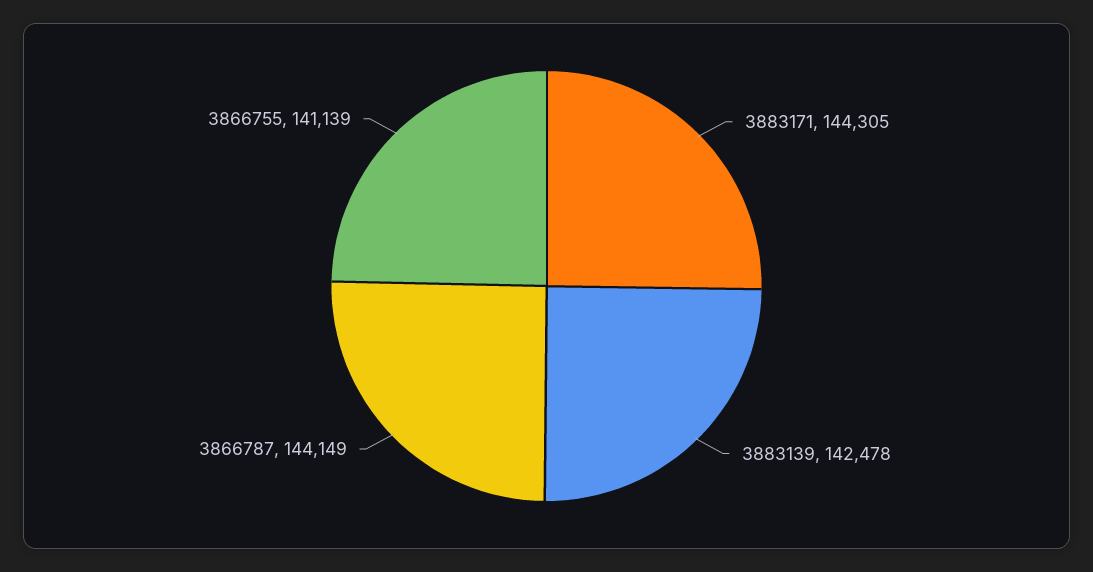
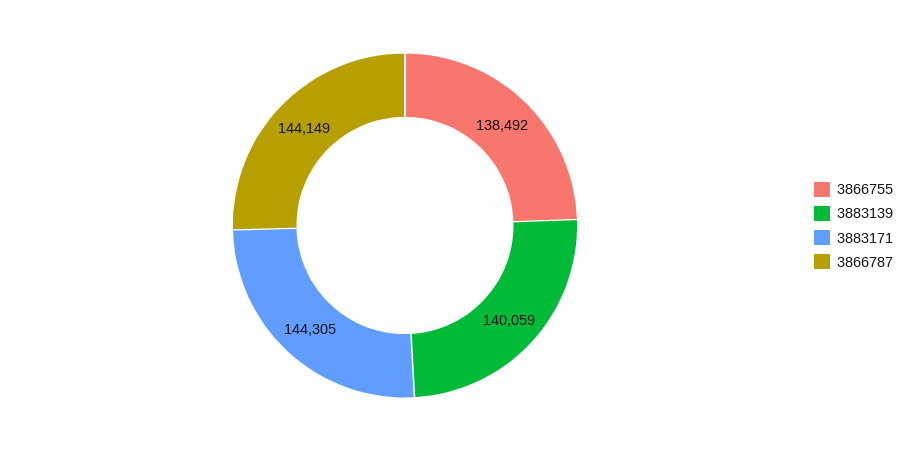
3883139: 142478 -> 140059
3866755: 141139 -> 138492

